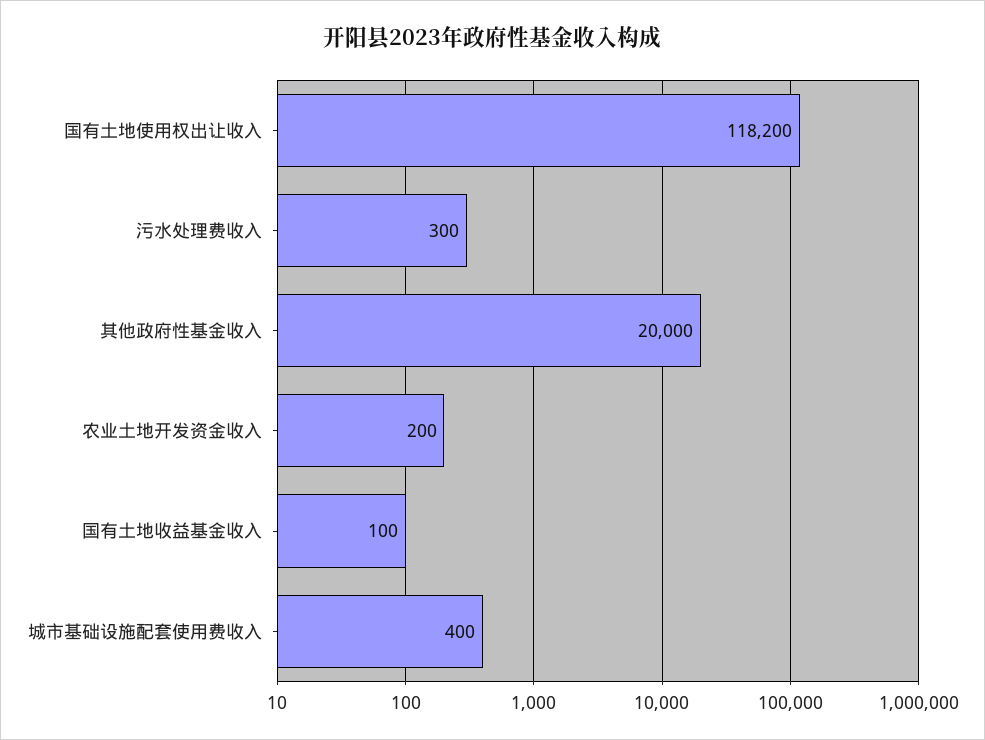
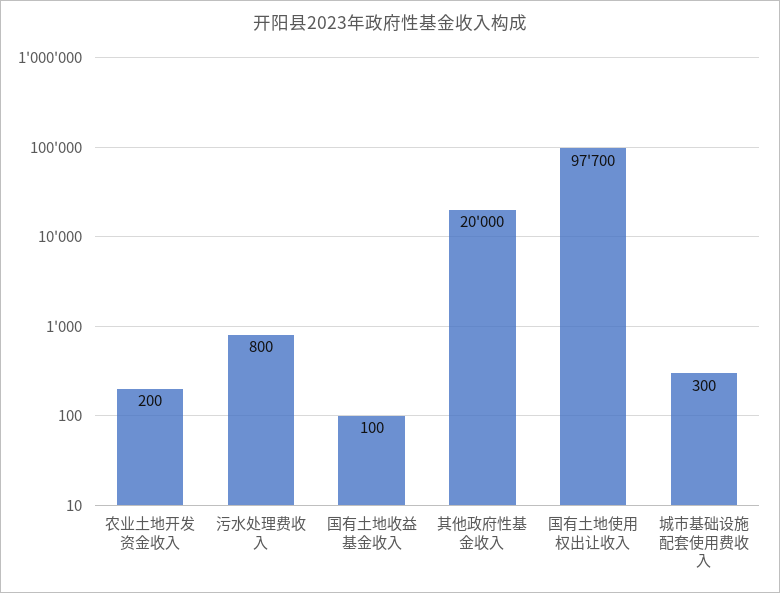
国有土地使用权出让收入: 118200 -> 97700
污水处理费收入: 300 -> 800
城市基础设施配套使用费收入: 400 -> 300

